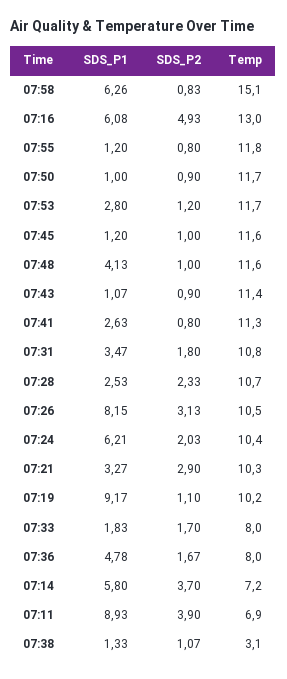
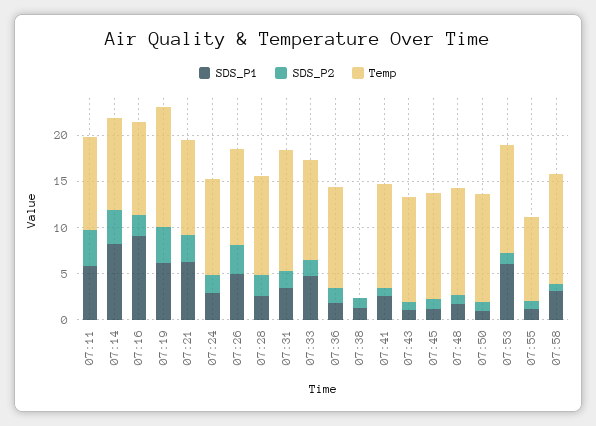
SDS_P1, 07:58: 6.26 -> 3
Temp, 07:58: 15.1 -> 12
SDS_P1, 07:16: 6.08 -> 9
SDS_P2, 07:16: 4.93 -> 2
Temp, 07:16: 13 -> 10
Temp, 07:55: 11.8 -> 9
SDS_P1, 07:53: 2.8 -> 6
SDS_P1, 07:48: 4.13 -> 2
Temp, 07:31: 10.8 -> 13
SDS_P1, 07:26: 8.15 -> 5
SDS_P1, 07:24: 6.21 -> 3
SDS_P1, 07:21: 3.27 -> 6
SDS_P1, 07:19: 9.17 -> 6
SDS_P2, 07:19: 1.1 -> 4
Temp, 07:19: 10.2 -> 13
SDS_P1, 07:33: 1.83 -> 5
Temp, 07:33: 8 -> 11
SDS_P1, 07:36: 4.78 -> 2
Temp, 07:36: 8 -> 11
SDS_P1, 07:14: 5.8 -> 8
Temp, 07:14: 7.2 -> 10
SDS_P1, 07:11: 8.93 -> 6
Temp, 07:11: 6.9 -> 10
Temp, 07:38: 3.1 -> 0

